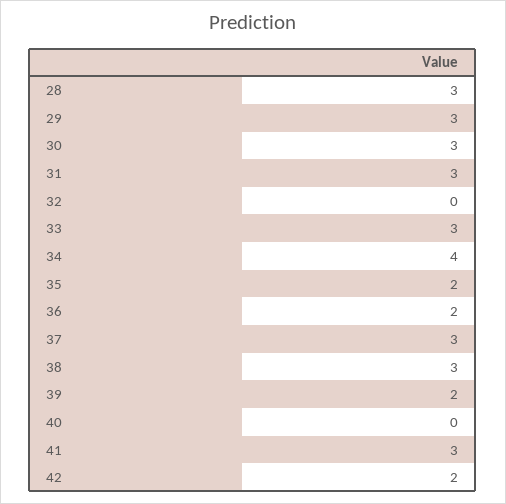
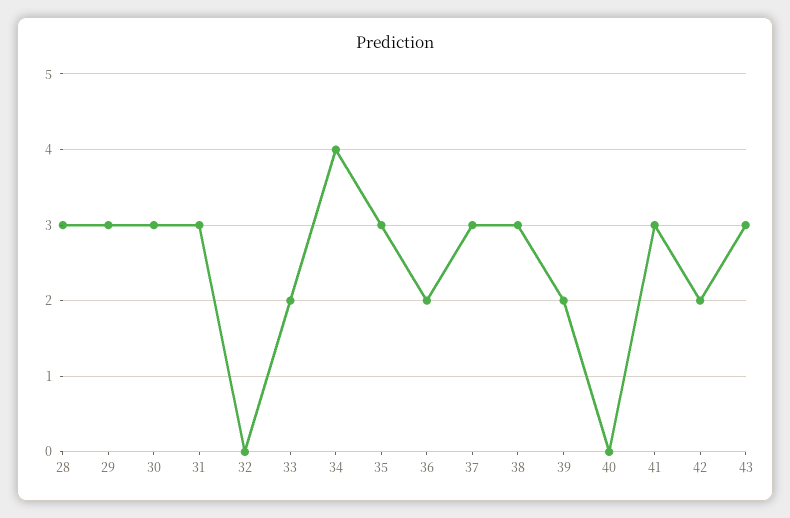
33: 3 -> 2
35: 2 -> 3
43: none -> 3

